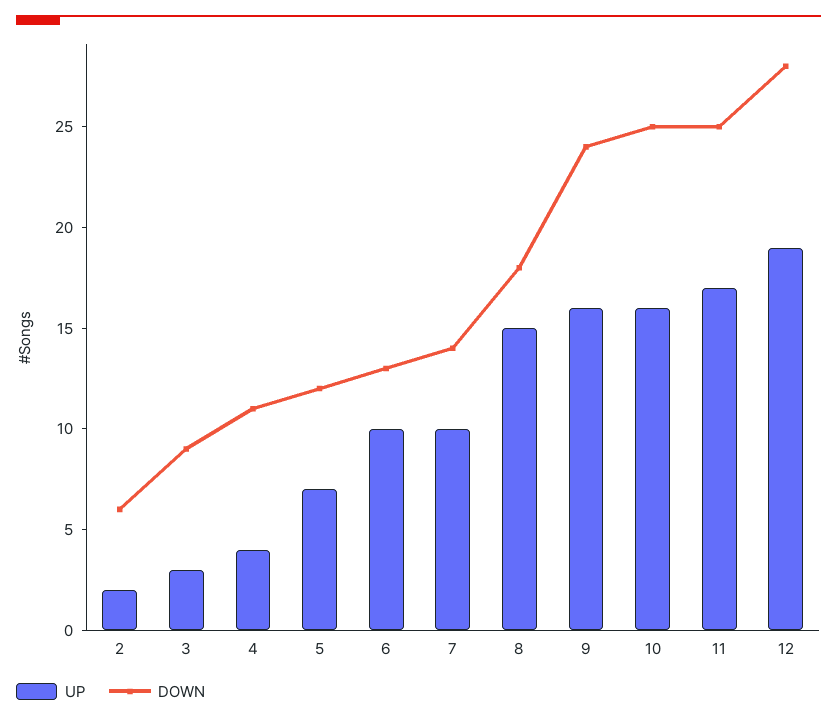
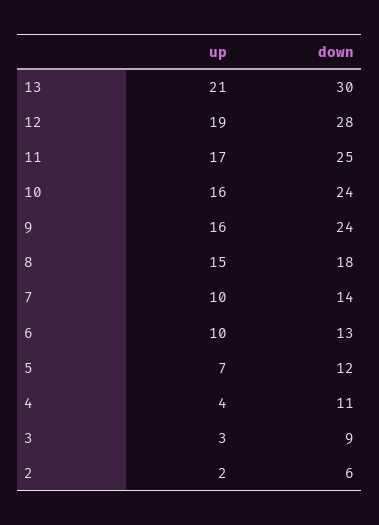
DOWN, 10: 25 -> 24
UP, 13: none -> 21
DOWN, 13: none -> 30

